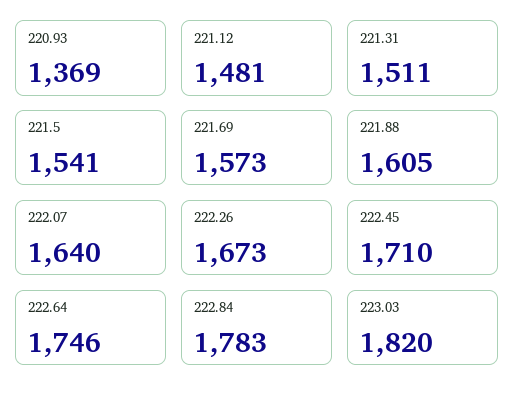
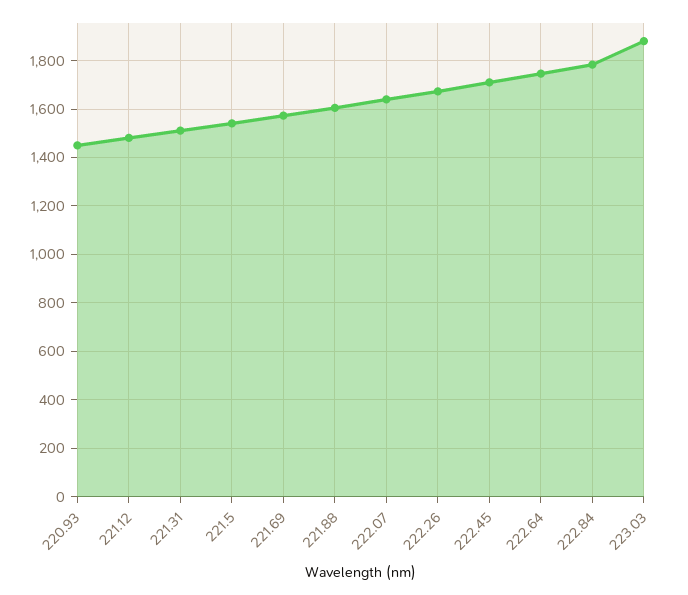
220.93: 1369 -> 1450
223.03: 1820 -> 1875

